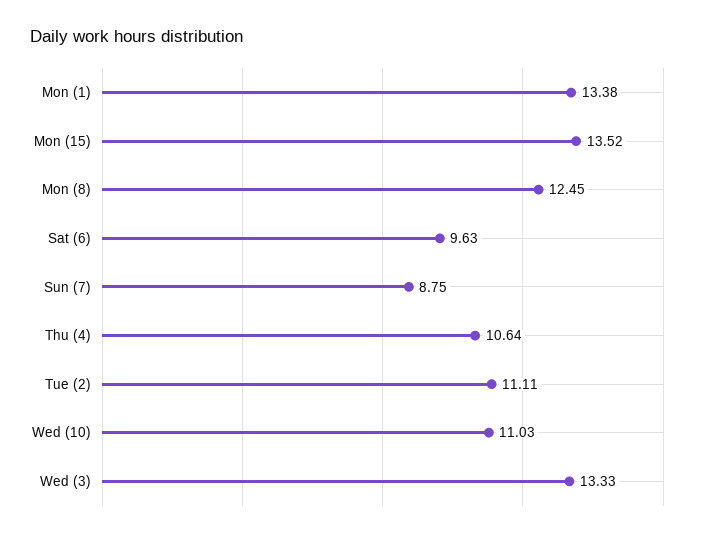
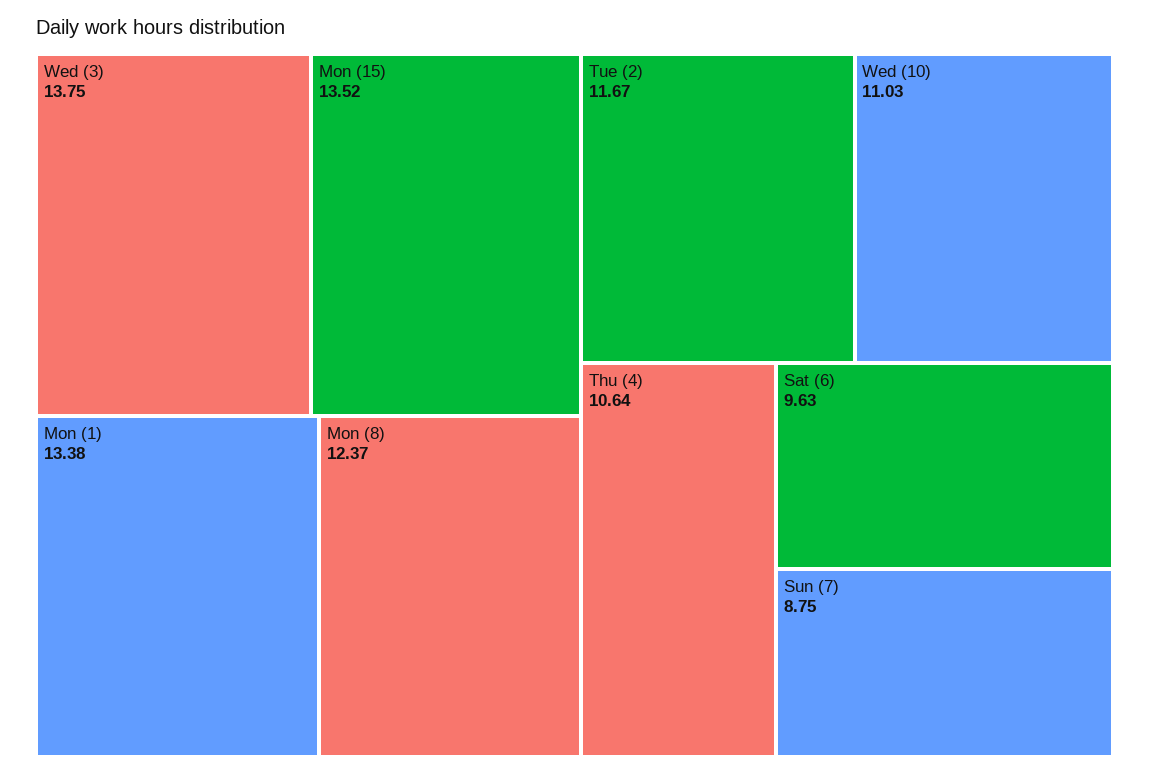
Mon (8): 12.45 -> 12.37
Tue (2): 11.11 -> 11.67
Wed (3): 13.33 -> 13.75

